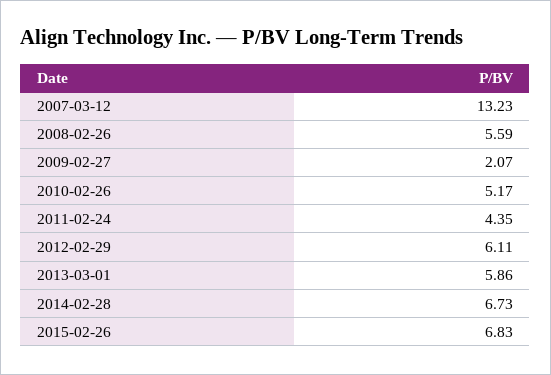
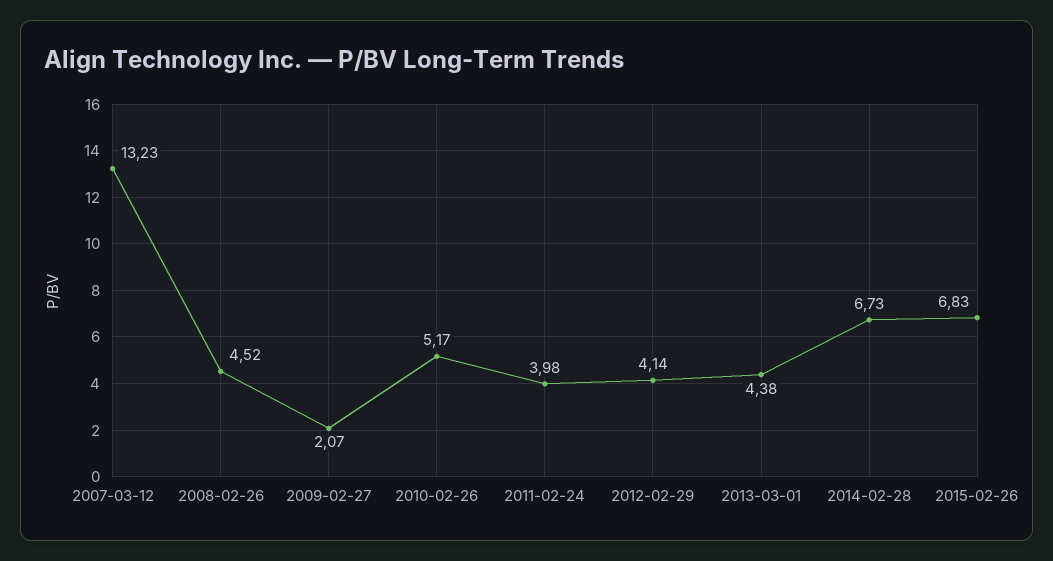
2008-02-26: 5.59 -> 4.52
2011-02-24: 4.35 -> 3.98
2012-02-29: 6.11 -> 4.14
2013-03-01: 5.86 -> 4.38

